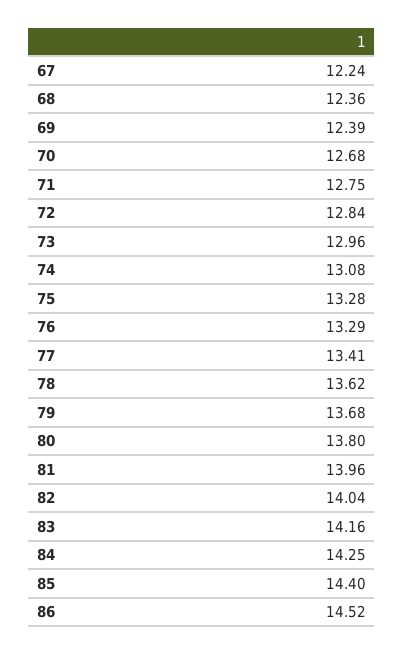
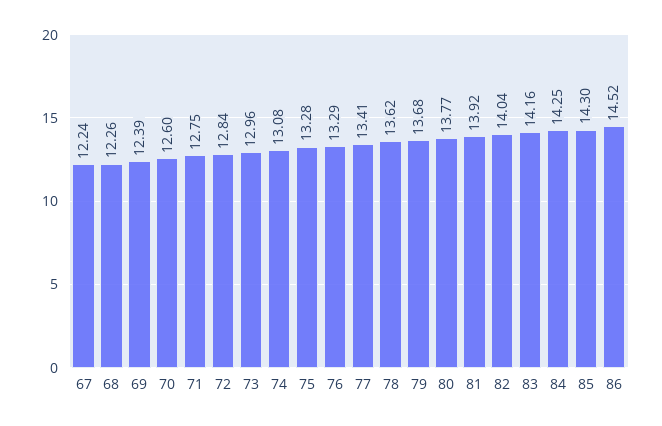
68: 12.36 -> 12.26
70: 12.68 -> 12.6
80: 13.8 -> 13.77
81: 13.96 -> 13.92
85: 14.4 -> 14.3

